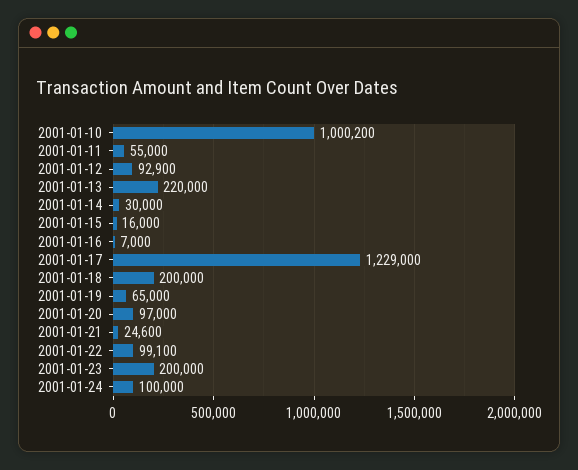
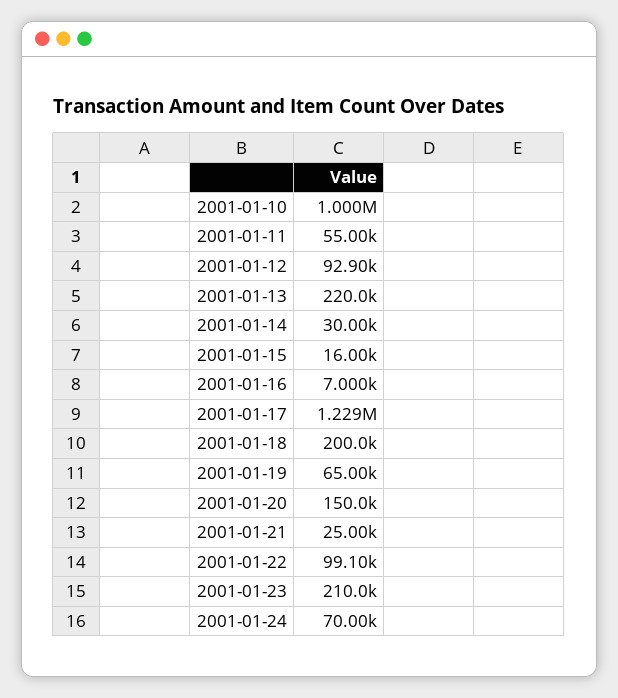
2001-01-20: 97000 -> 150000
2001-01-21: 24600 -> 25000
2001-01-23: 200000 -> 210000
2001-01-24: 100000 -> 70000

